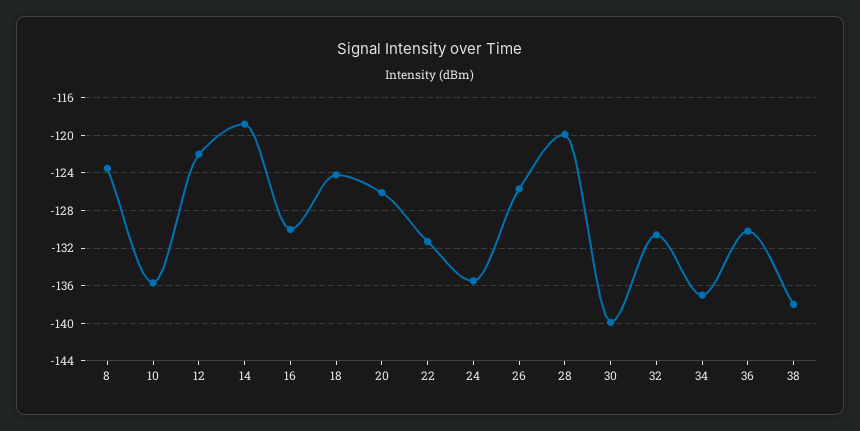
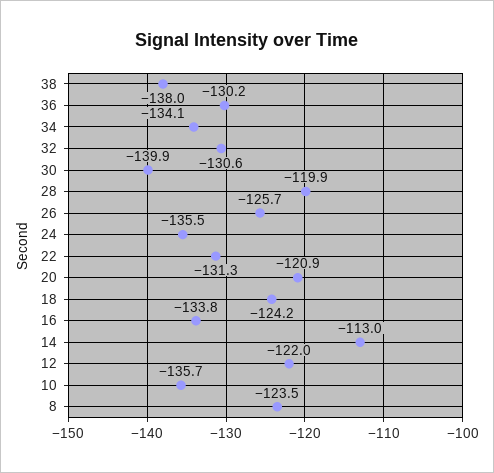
14: -119 -> -113
16: -130 -> -133.8
20: -126 -> -120.9
34: -137 -> -134.1

